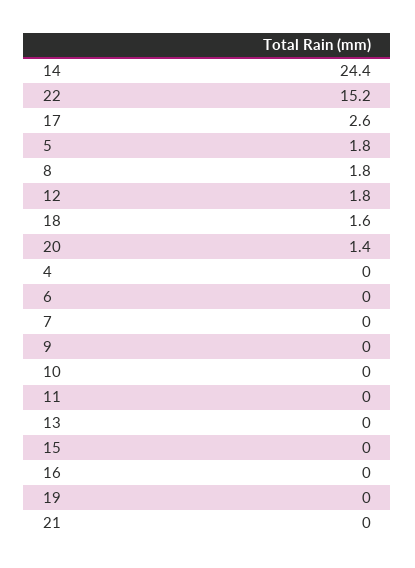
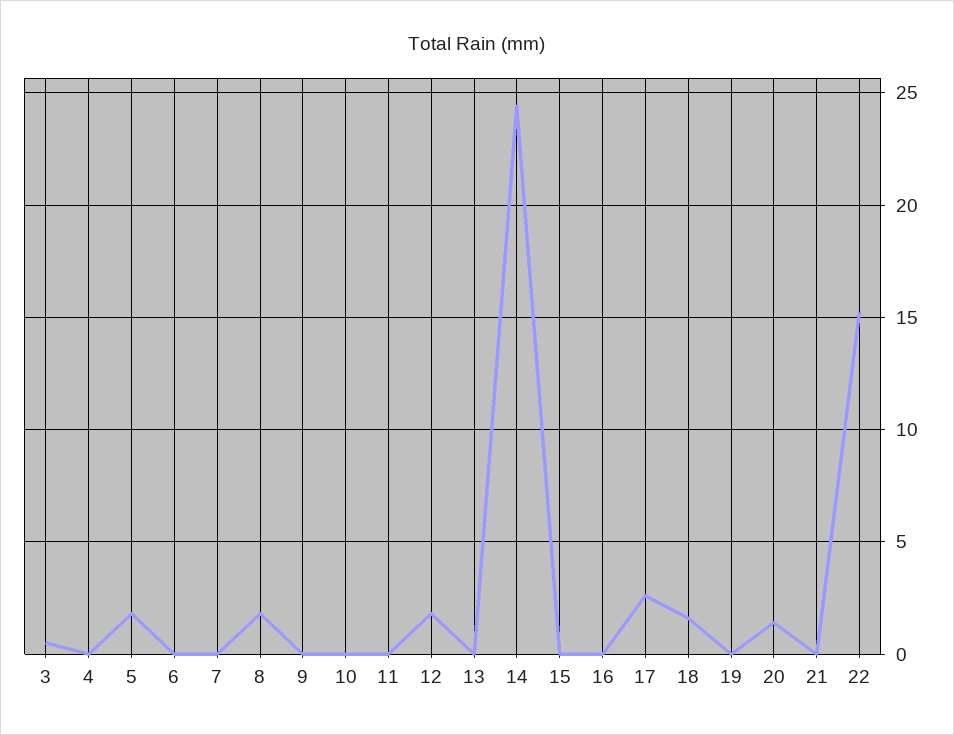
3: none -> 0.5

